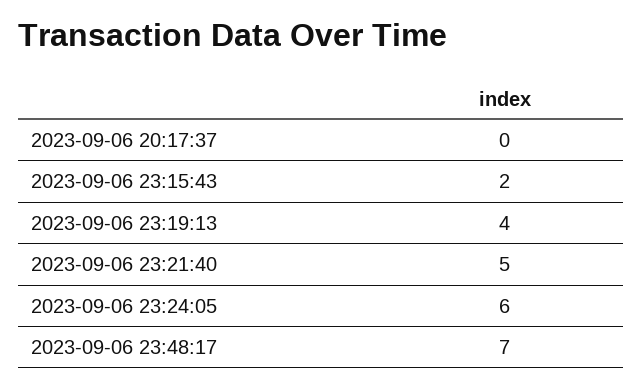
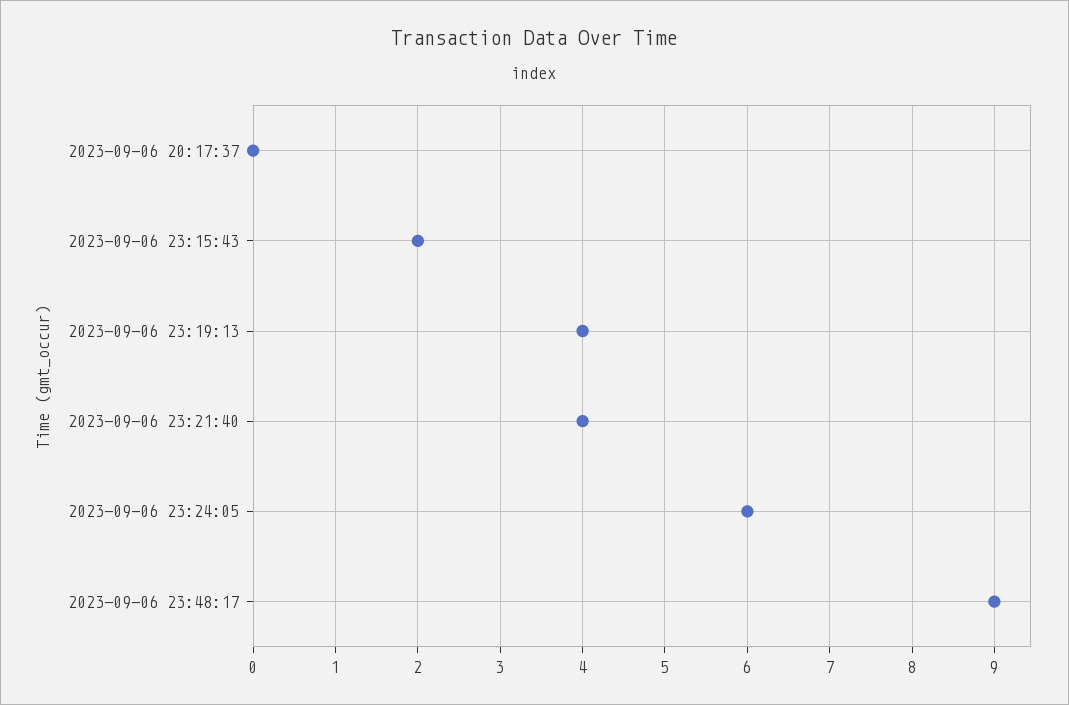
2023-09-06 23:21:40: 5 -> 4
2023-09-06 23:48:17: 7 -> 9

